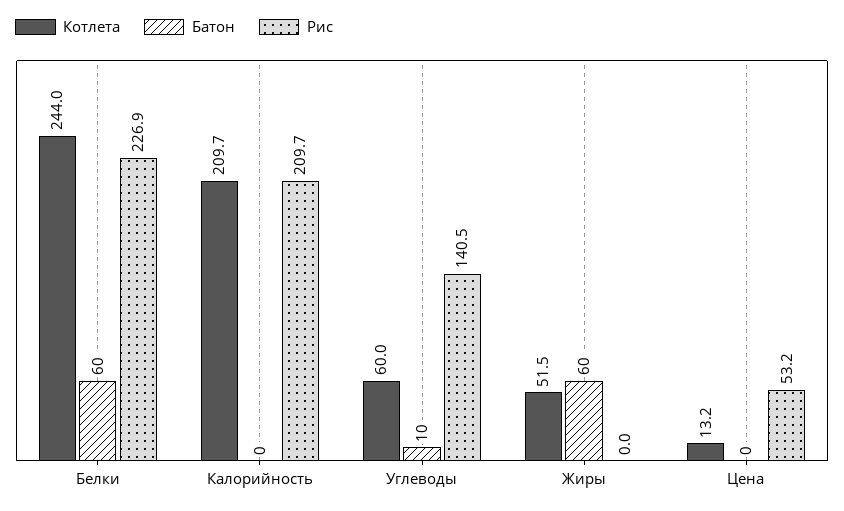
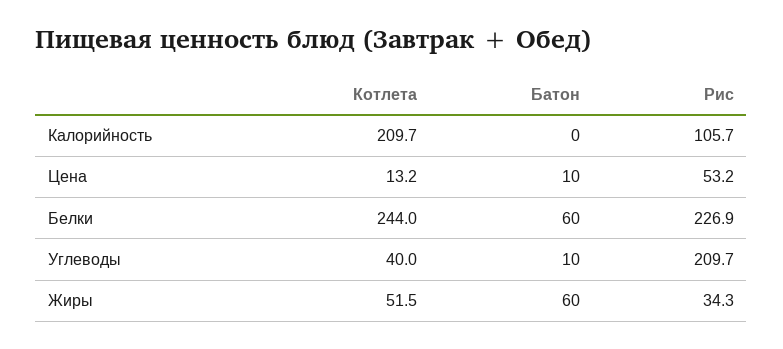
Рис, Калорийность: 209.7 -> 105.7
Котлета, Углеводы: 60 -> 40
Рис, Углеводы: 140.5 -> 209.7
Рис, Жиры: 0 -> 34.3
Батон, Цена: 0 -> 10

